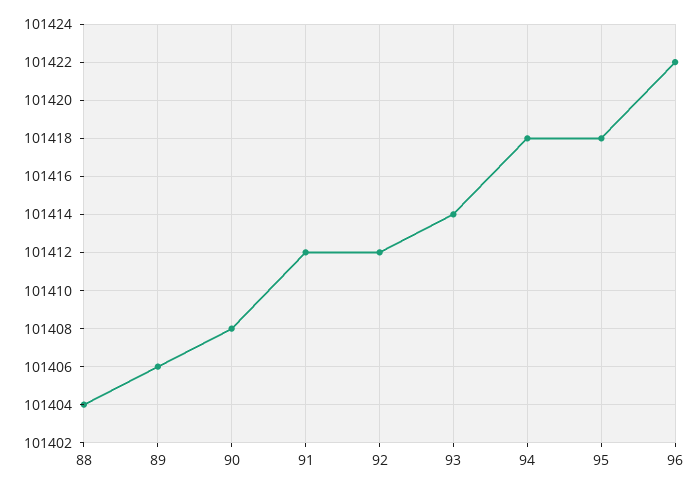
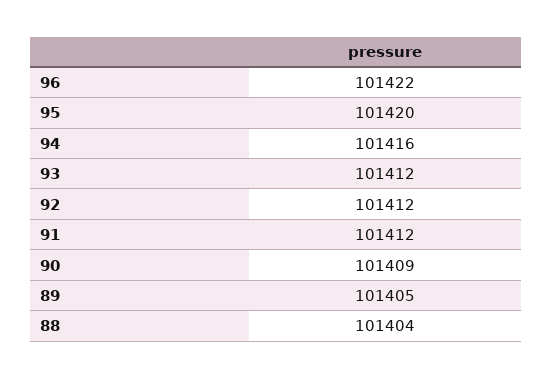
89: 101406 -> 101405
90: 101408 -> 101409
93: 101414 -> 101412
94: 101418 -> 101416
95: 101418 -> 101420

